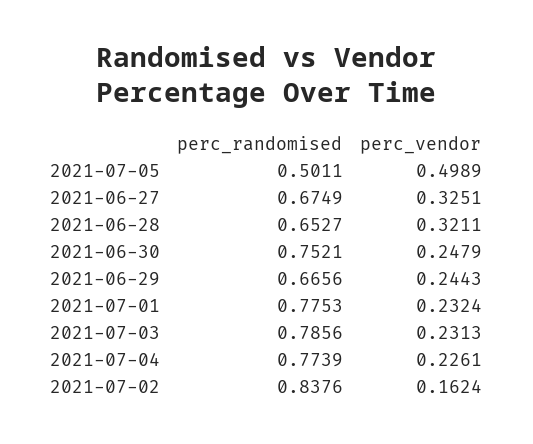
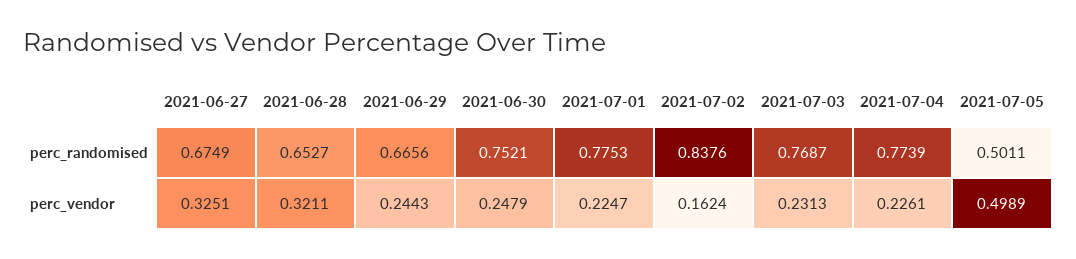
perc_vendor, 2021-07-01: 0.2324 -> 0.2247
perc_randomised, 2021-07-03: 0.7856 -> 0.7687

